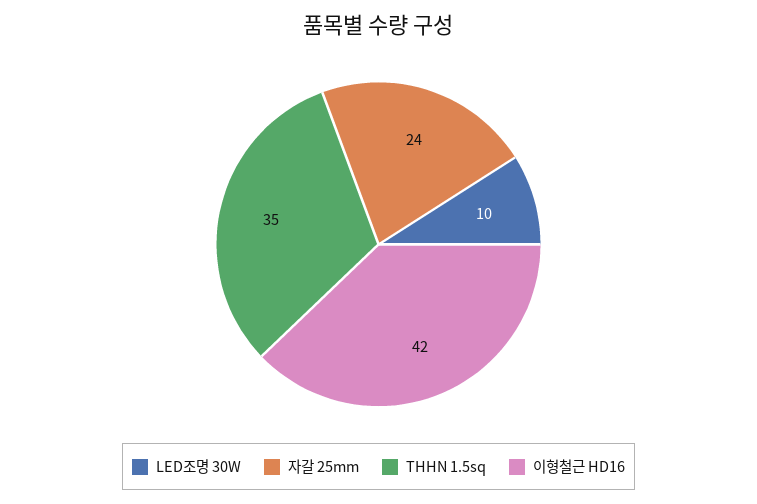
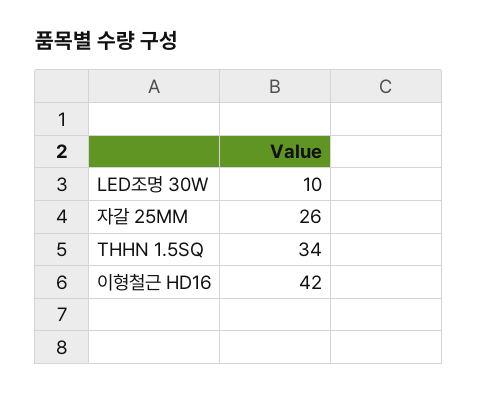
자갈 25mm: 24 -> 26
THHN 1.5sq: 35 -> 34

